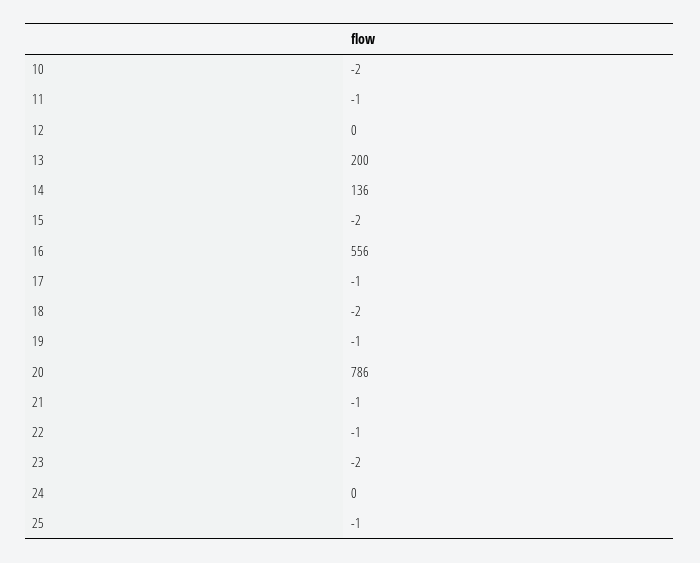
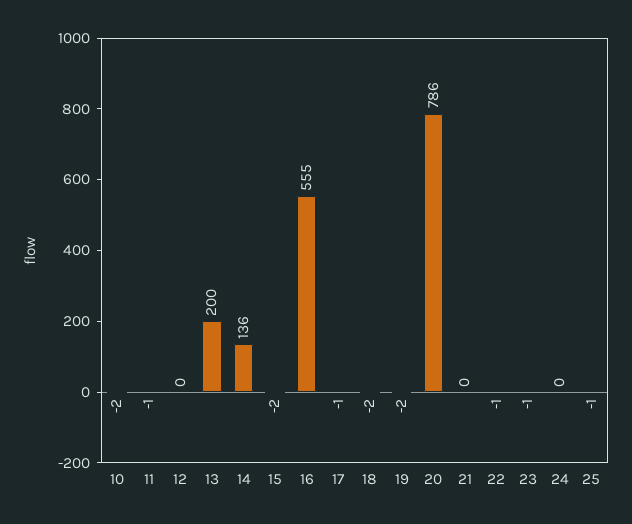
16: 556 -> 555
19: -1 -> -2
21: -1 -> 0
23: -2 -> -1

